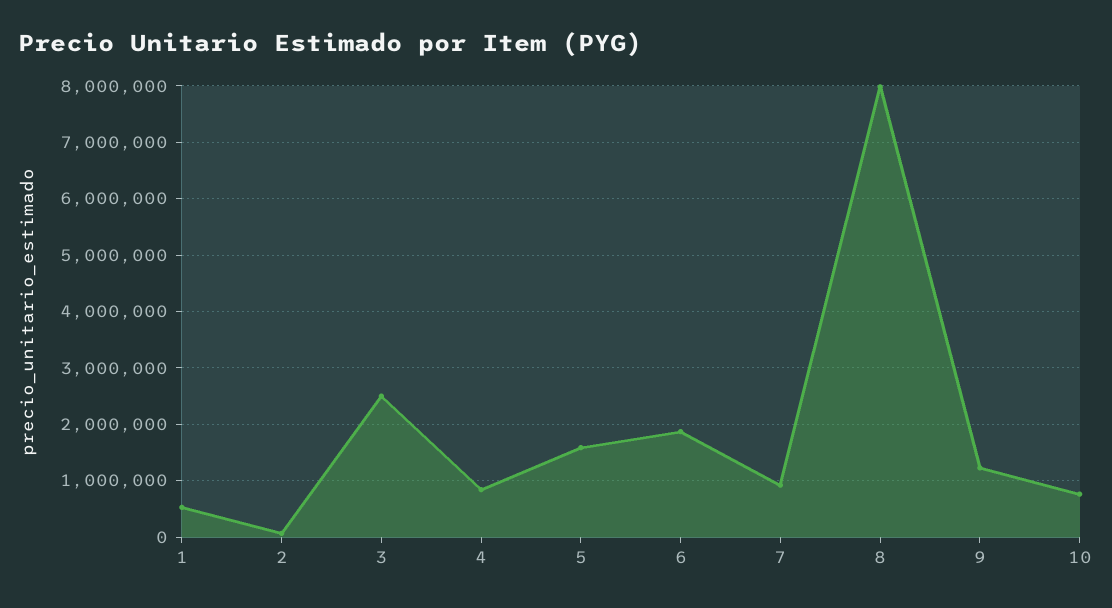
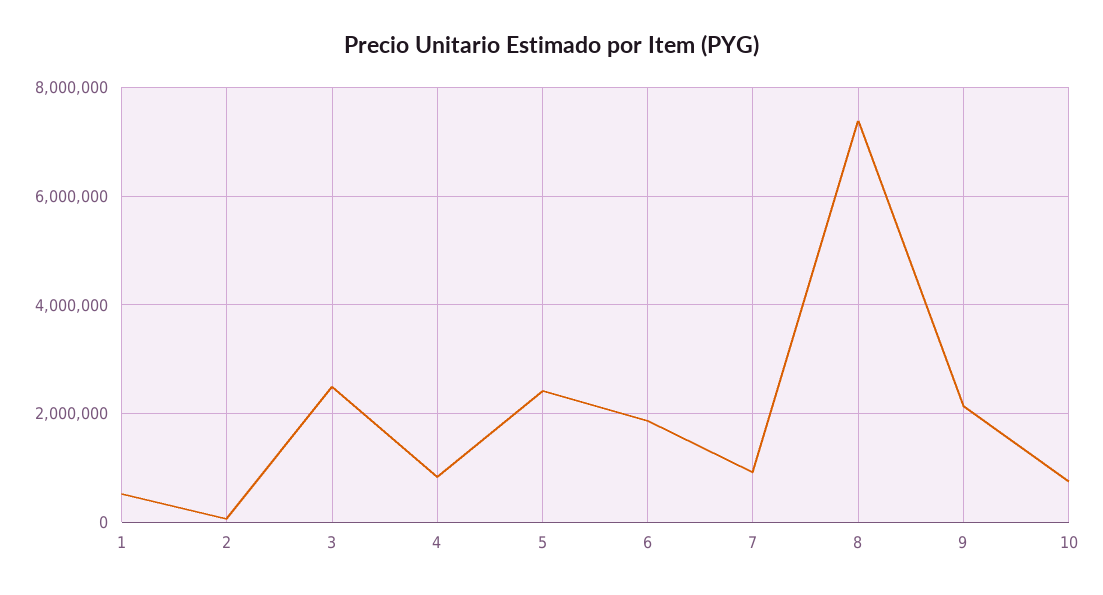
5: 1600000 -> 2400000
8: 8000000 -> 7400000
9: 1200000 -> 2200000

